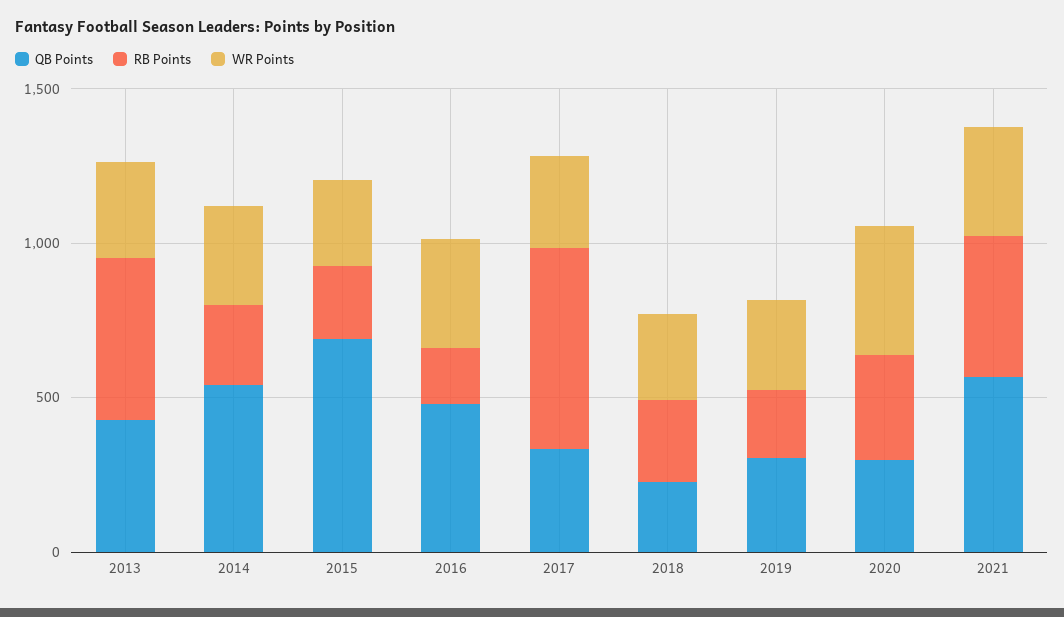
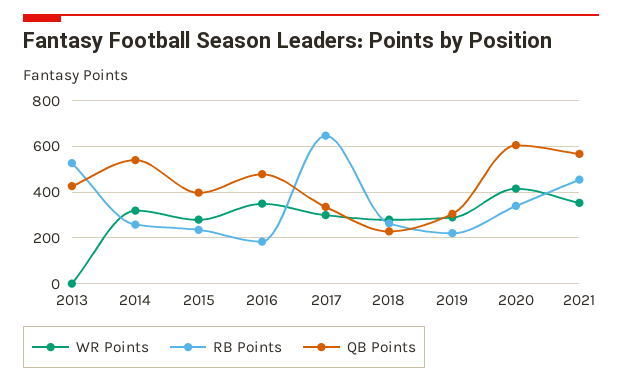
WR Points, 2013: 300 -> 0
QB Points, 2015: 700 -> 400
QB Points, 2020: 300 -> 600

